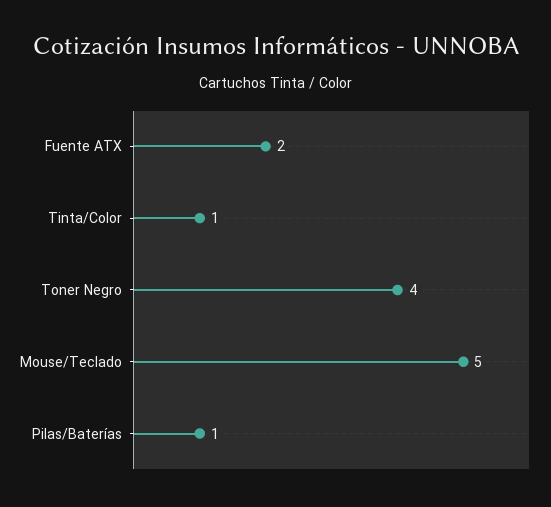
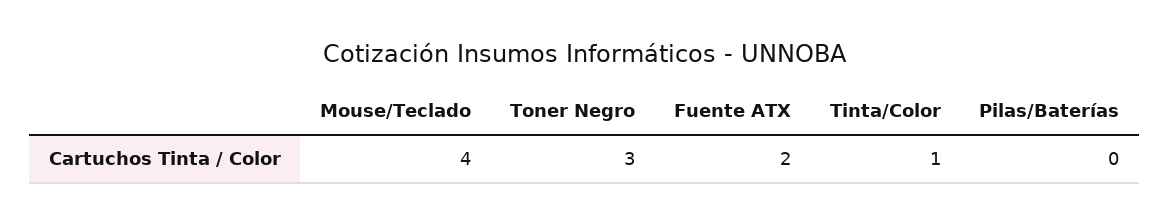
Toner Negro: 4 -> 3
Mouse/Teclado: 5 -> 4
Pilas/Baterías: 1 -> 0

